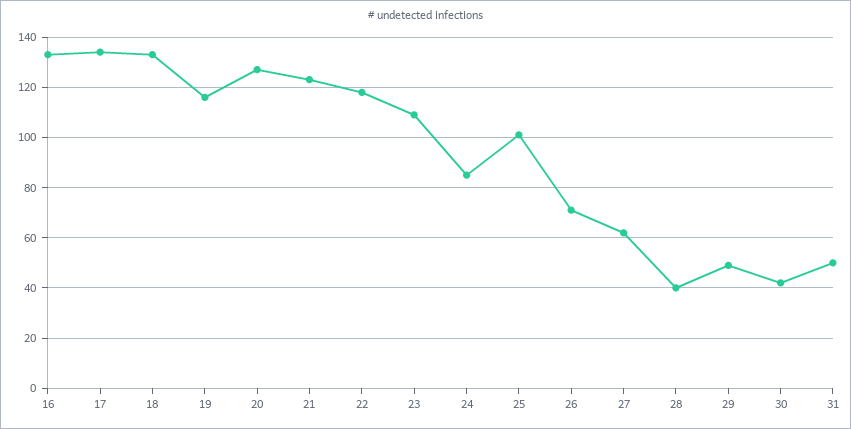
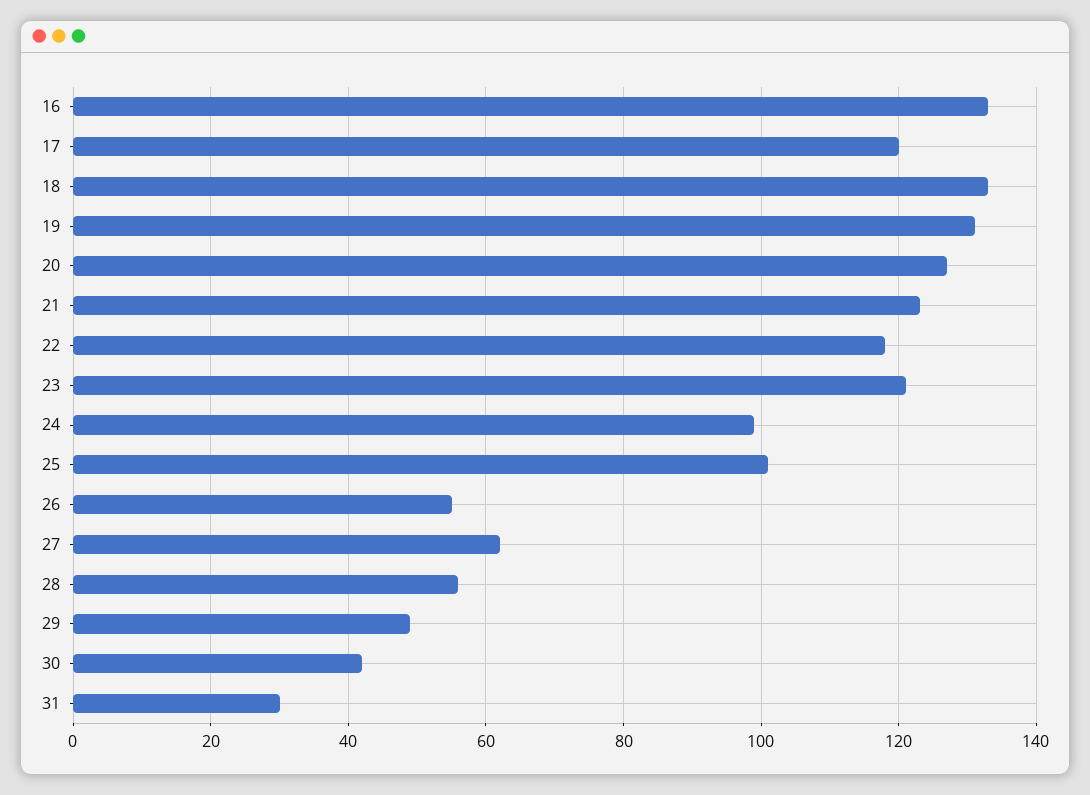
17: 135 -> 120
19: 115 -> 130
23: 110 -> 120
24: 85 -> 100
26: 70 -> 55
28: 40 -> 55
31: 50 -> 30

